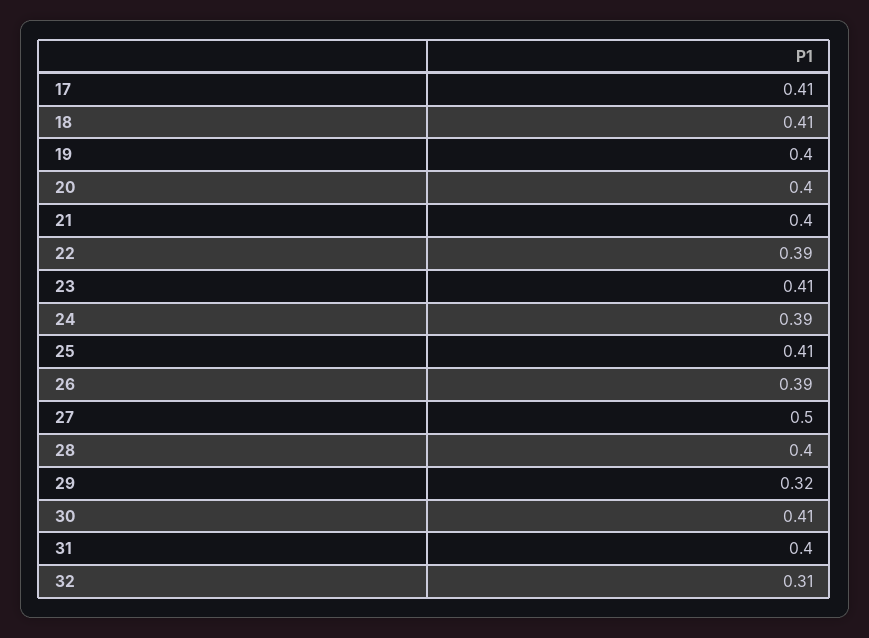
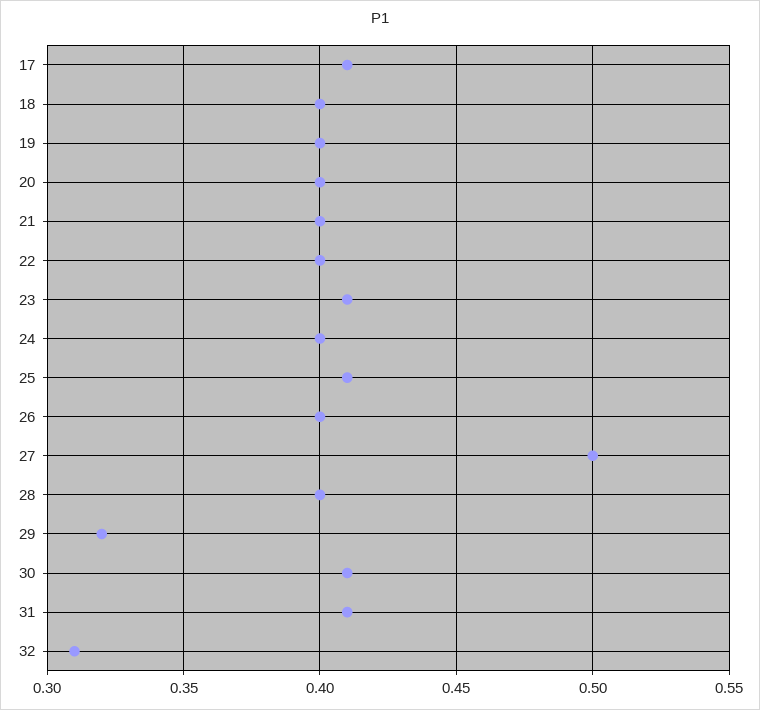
18: 0.41 -> 0.4
22: 0.39 -> 0.4
24: 0.39 -> 0.4
26: 0.39 -> 0.4
31: 0.4 -> 0.41

